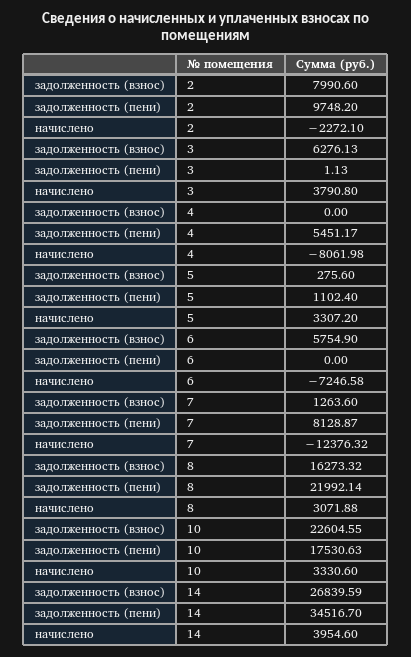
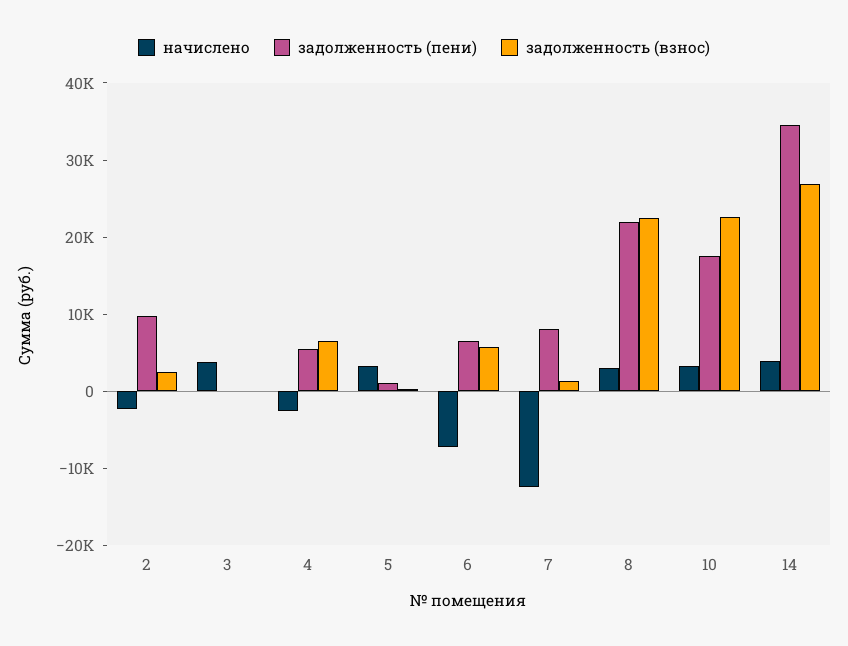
задолженность (взнос), 2: 7990.6 -> 2000
задолженность (взнос), 3: 6276.13 -> 0
задолженность (взнос), 4: 0 -> 6000
начислено, 4: -8061.98 -> -2000
задолженность (пени), 6: 0 -> 6000
задолженность (взнос), 8: 16273.32 -> 22000

